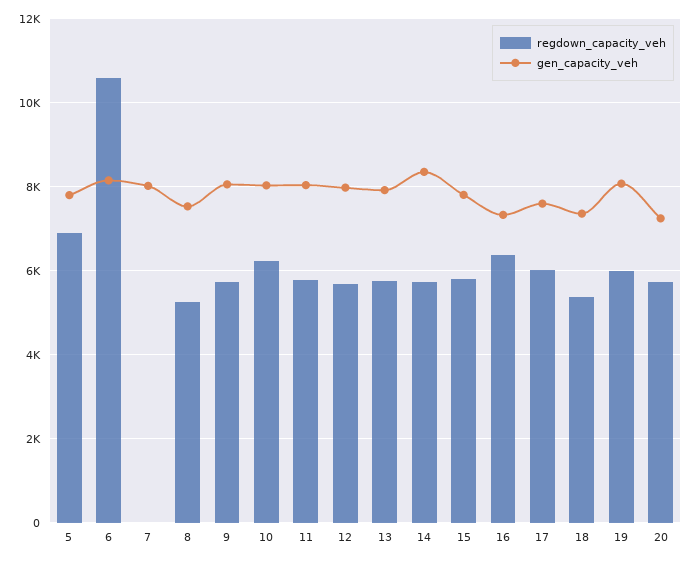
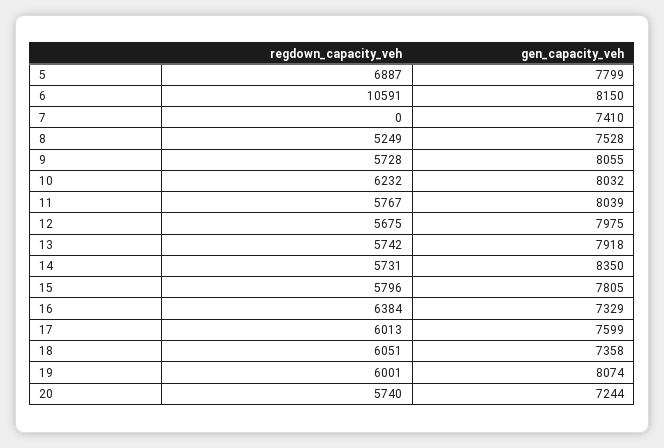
gen_capacity_veh, 7: 8000 -> 7410
regdown_capacity_veh, 18: 5400 -> 6051

